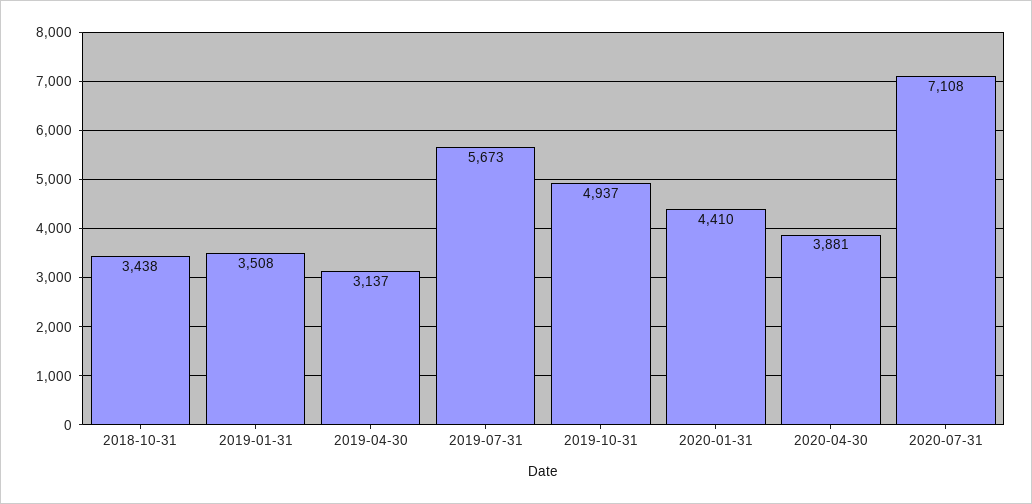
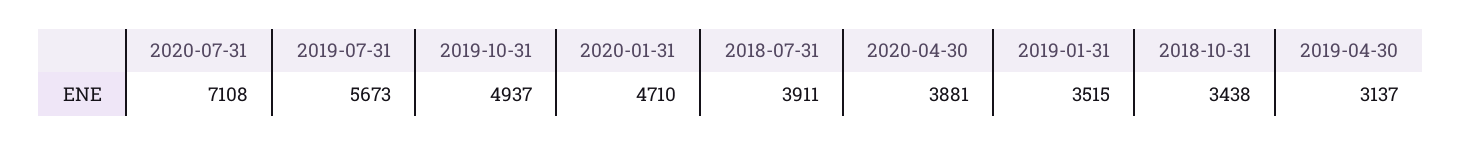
2019-01-31: 3508 -> 3515
2020-01-31: 4410 -> 4710
2018-07-31: none -> 3911

